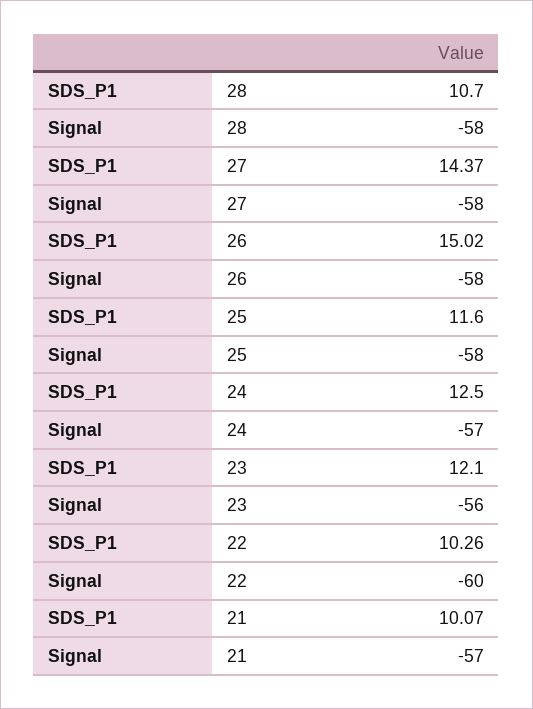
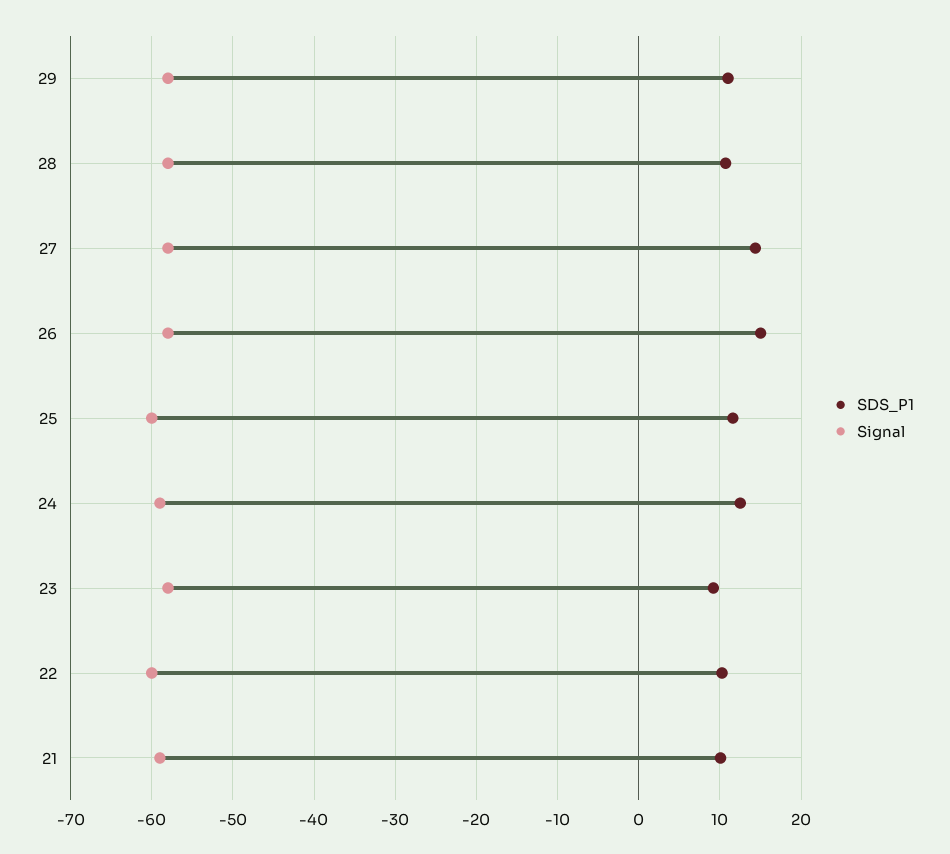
Signal, 25: -58 -> -60
Signal, 24: -57 -> -59
SDS_P1, 23: 12.1 -> 9
Signal, 23: -56 -> -58
Signal, 21: -57 -> -59
SDS_P1, 29: none -> 11
Signal, 29: none -> -58

